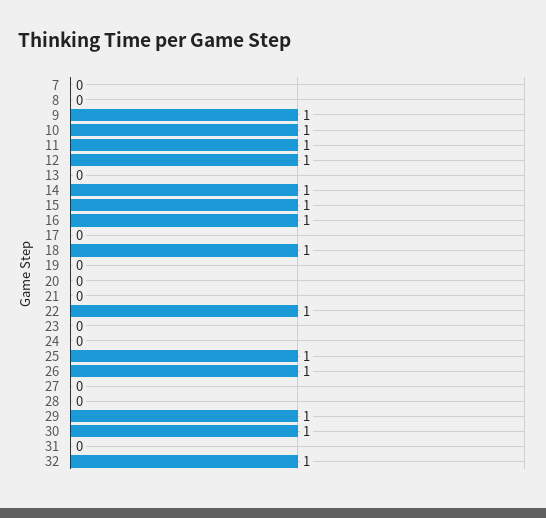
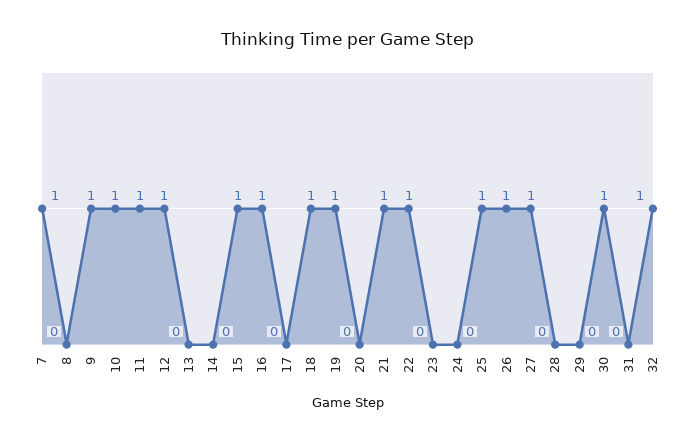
7: 0 -> 1
14: 1 -> 0
19: 0 -> 1
21: 0 -> 1
27: 0 -> 1
29: 1 -> 0

